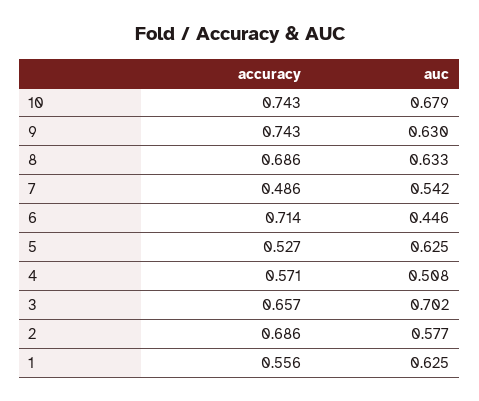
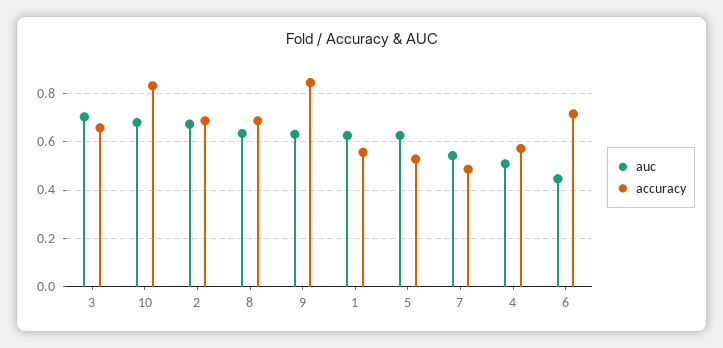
accuracy, 10: 0.743 -> 0.825
accuracy, 9: 0.743 -> 0.85
auc, 2: 0.577 -> 0.675

